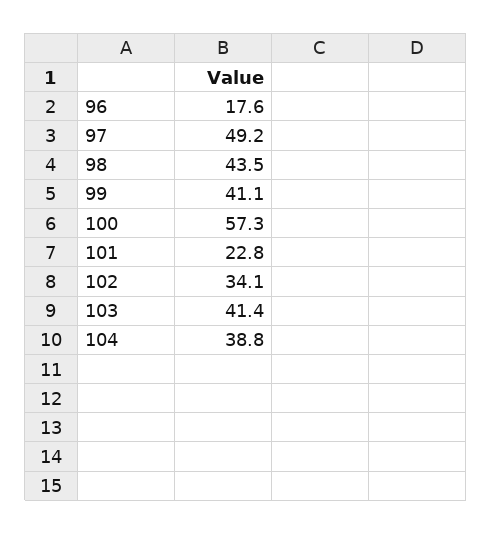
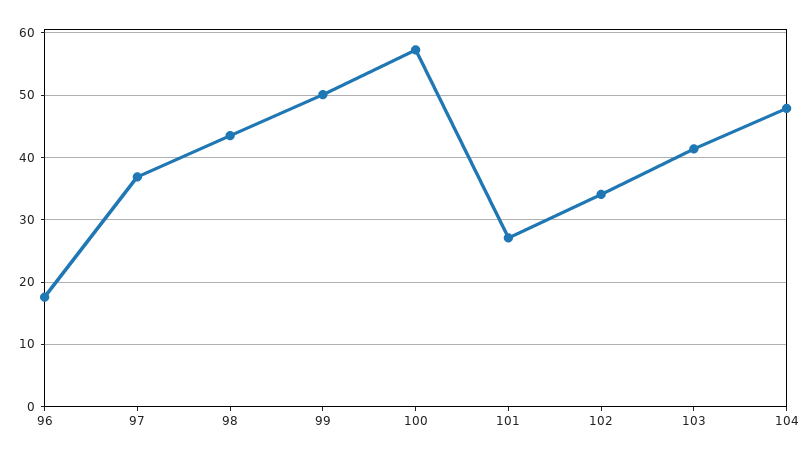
97: 49.2 -> 37
99: 41.1 -> 50
101: 22.8 -> 27
104: 38.8 -> 48

